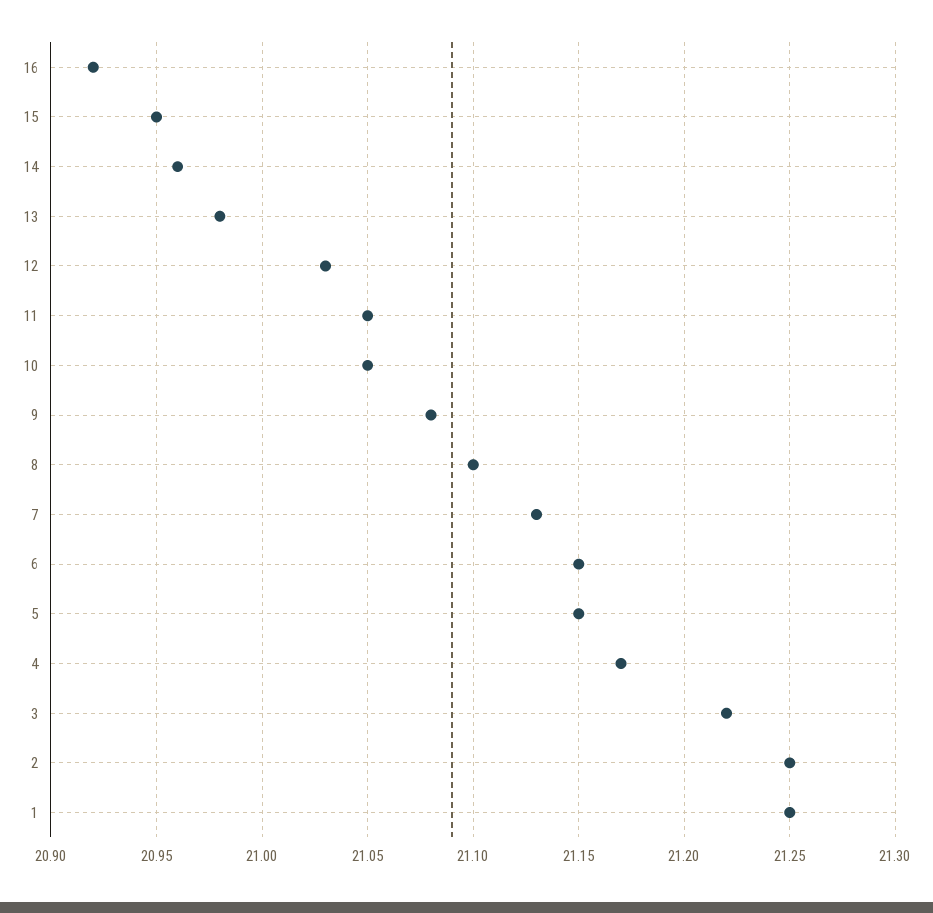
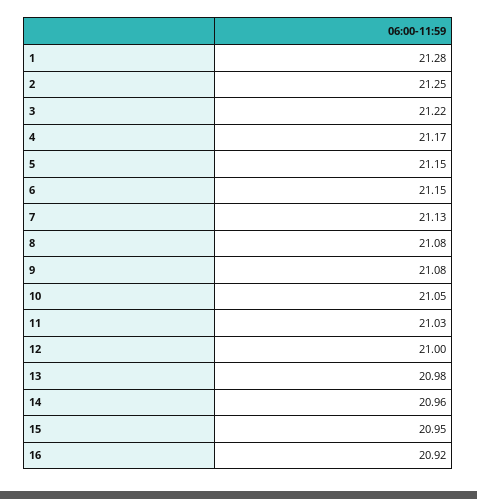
12: 21.03 -> 21
11: 21.05 -> 21.03
8: 21.1 -> 21.08
1: 21.25 -> 21.28

